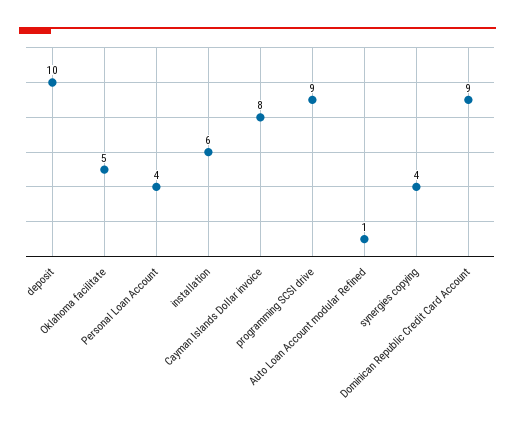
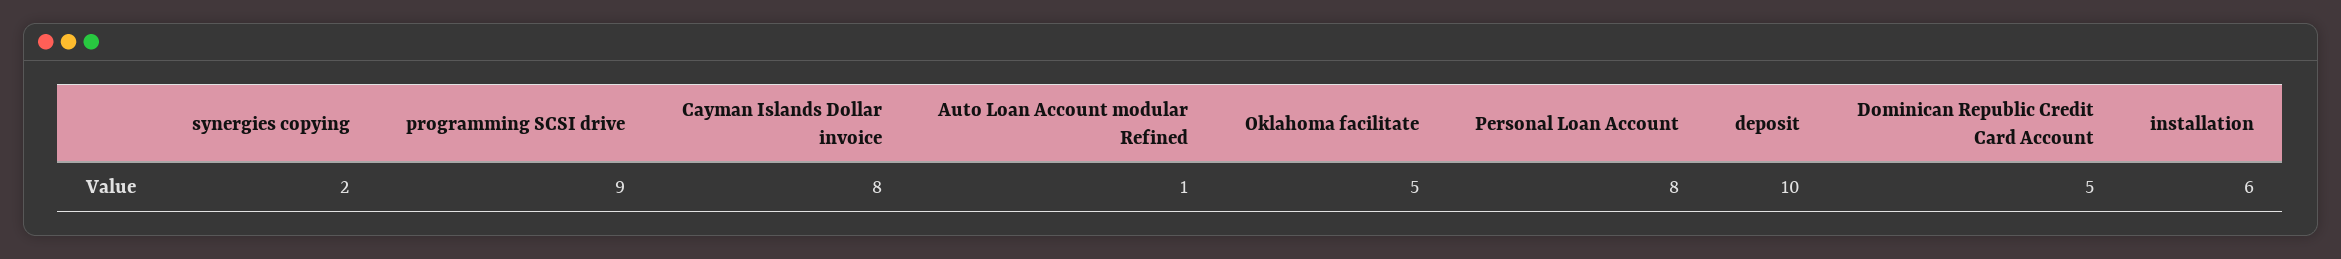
Personal Loan Account: 4 -> 8
synergies copying: 4 -> 2
Dominican Republic Credit Card Account: 9 -> 5

